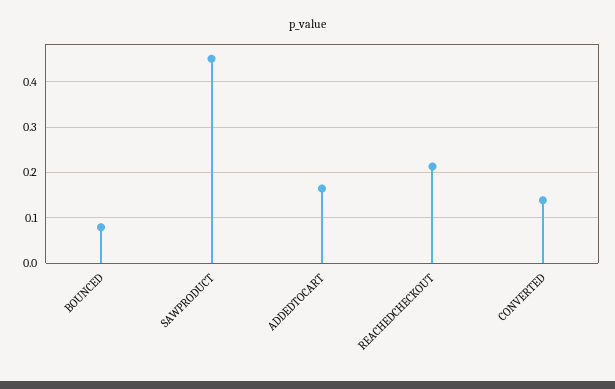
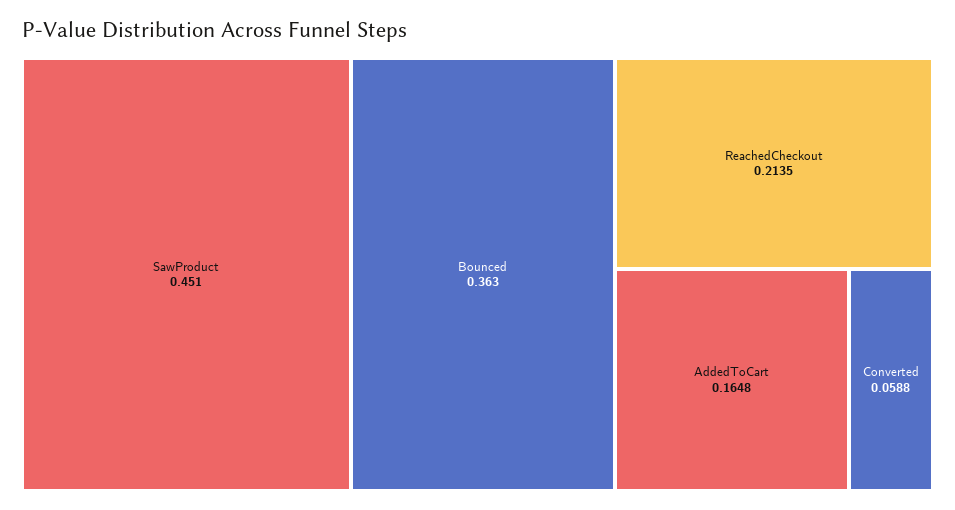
BOUNCED: 0.08 -> 0.363
CONVERTED: 0.14 -> 0.0588

